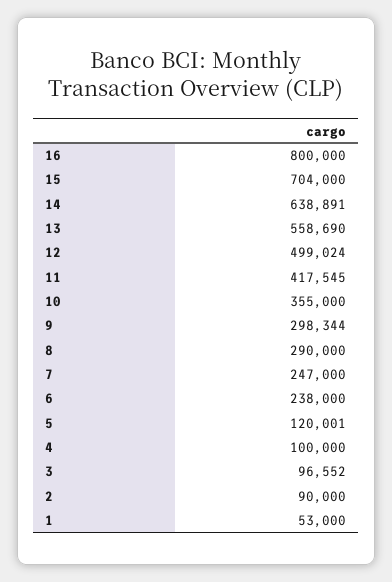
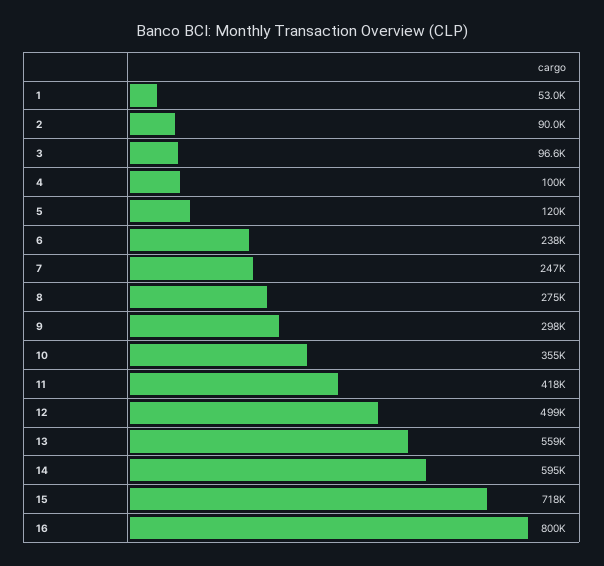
15: 704000 -> 718000
14: 638891 -> 595000
8: 290000 -> 275000

